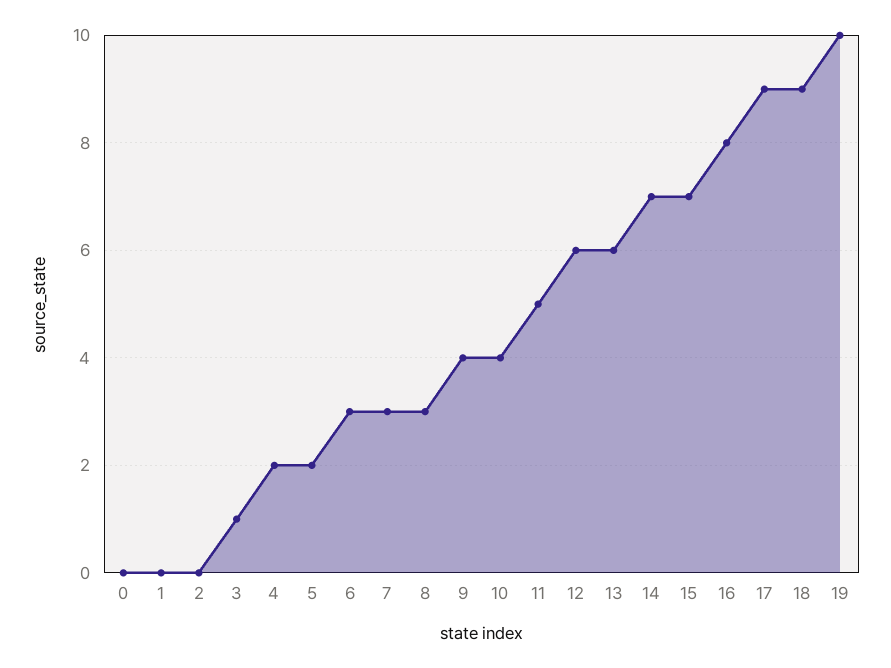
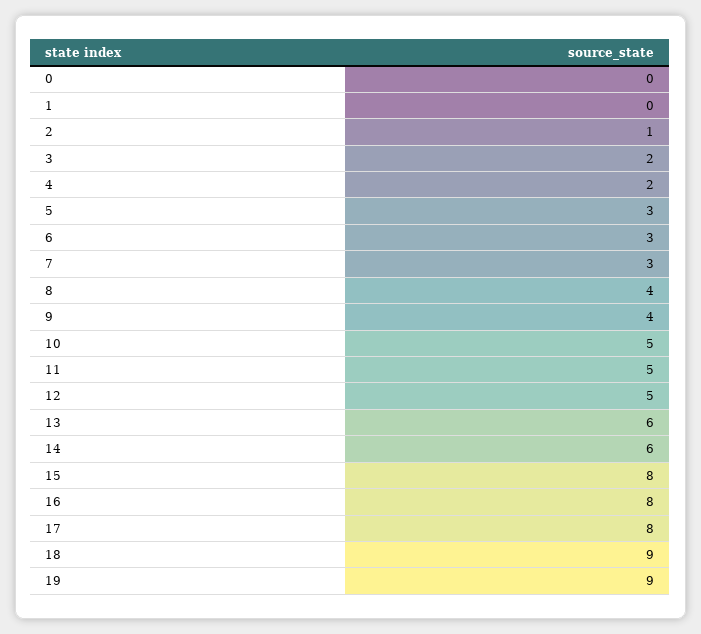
2: 0 -> 1
3: 1 -> 2
5: 2 -> 3
8: 3 -> 4
10: 4 -> 5
12: 6 -> 5
14: 7 -> 6
15: 7 -> 8
17: 9 -> 8
19: 10 -> 9

